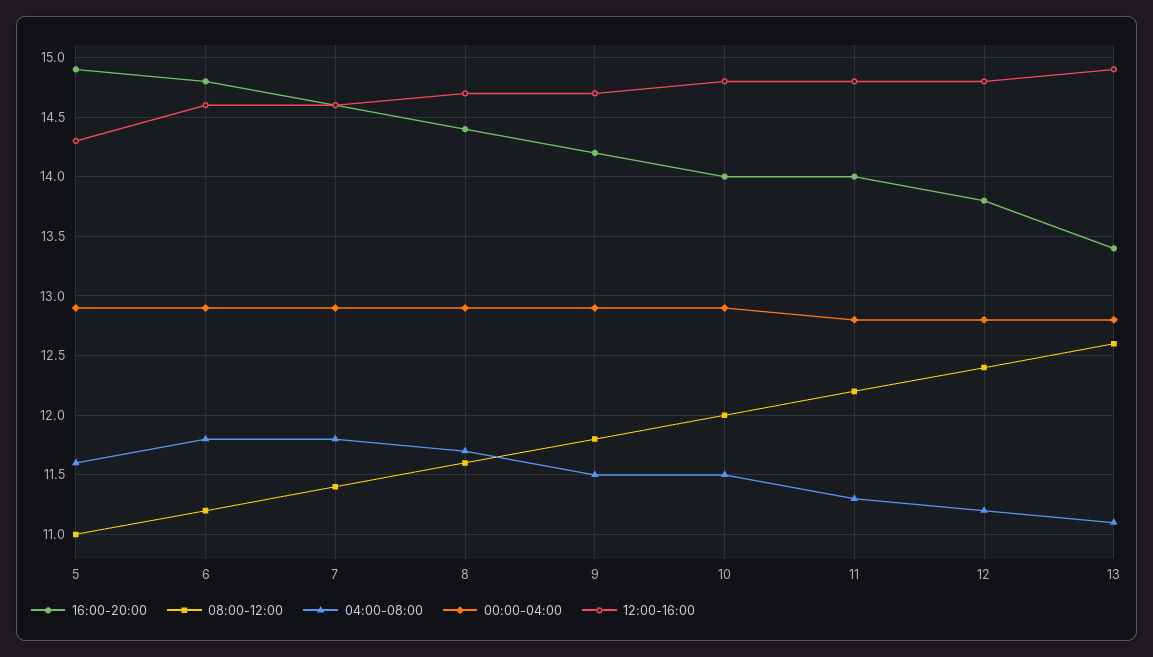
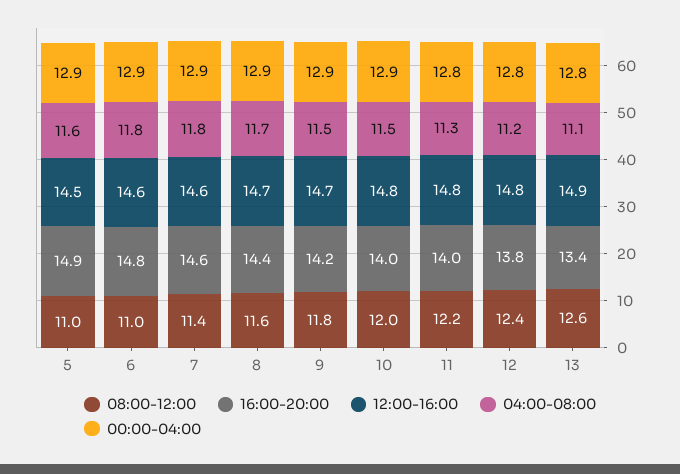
12:00-16:00, 5: 14.3 -> 14.5
08:00-12:00, 6: 11.2 -> 11

